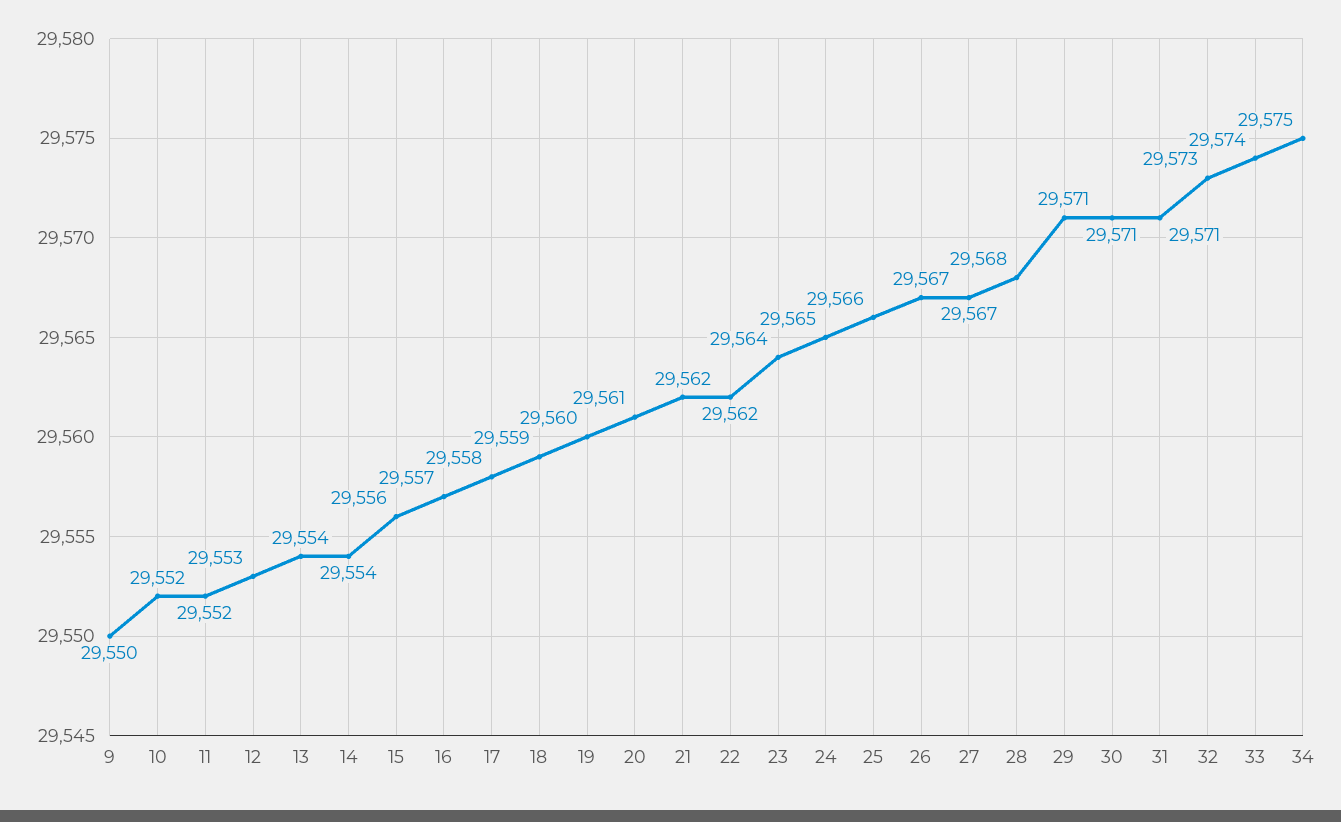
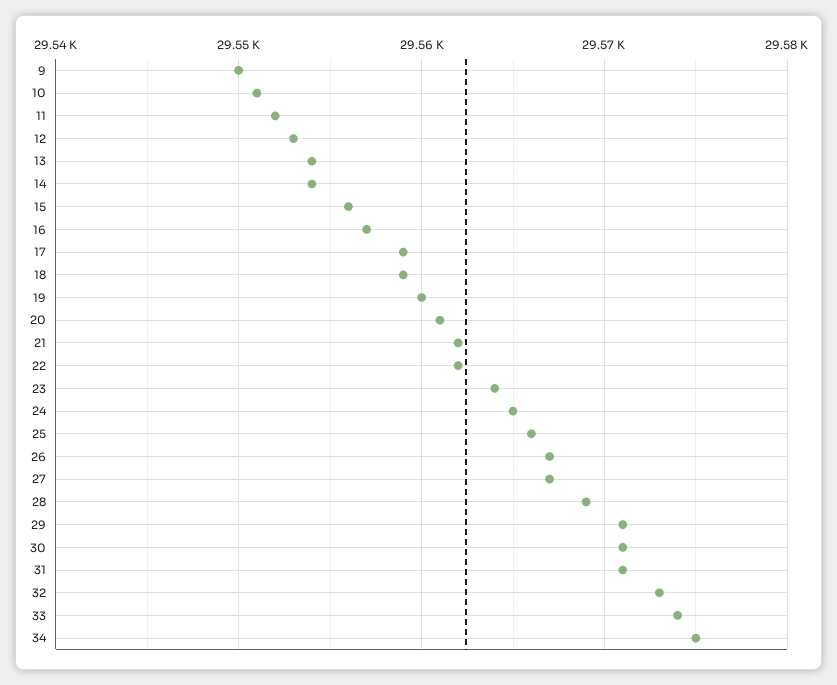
10: 29552 -> 29551
17: 29558 -> 29559
28: 29568 -> 29569

